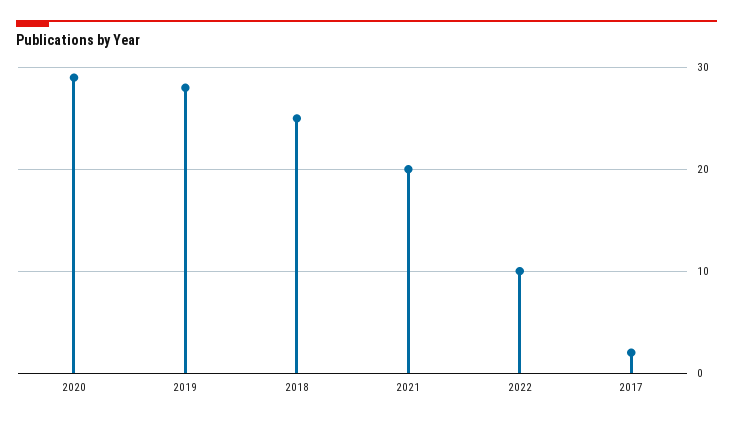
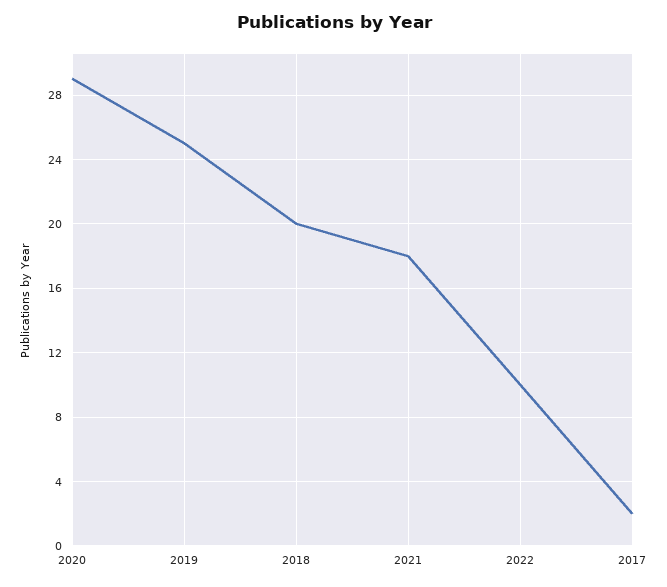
2019: 28 -> 25
2018: 25 -> 20
2021: 20 -> 18

